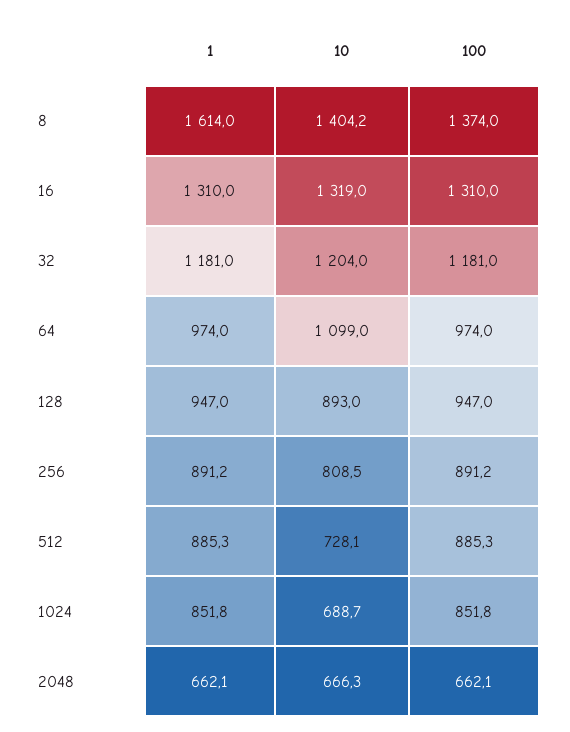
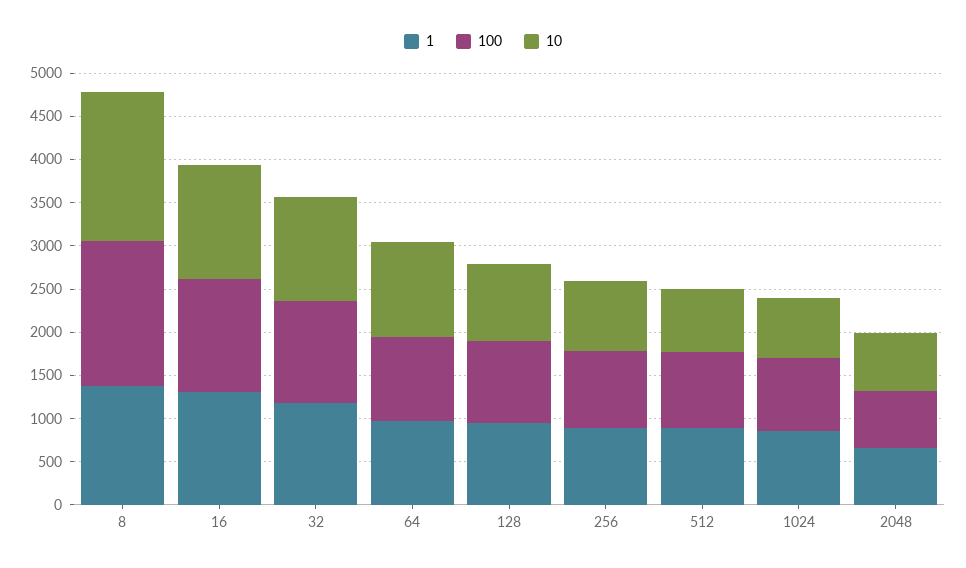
1, 8: 1614 -> 1400
10, 8: 1404.2 -> 1700
100, 8: 1374 -> 1700

